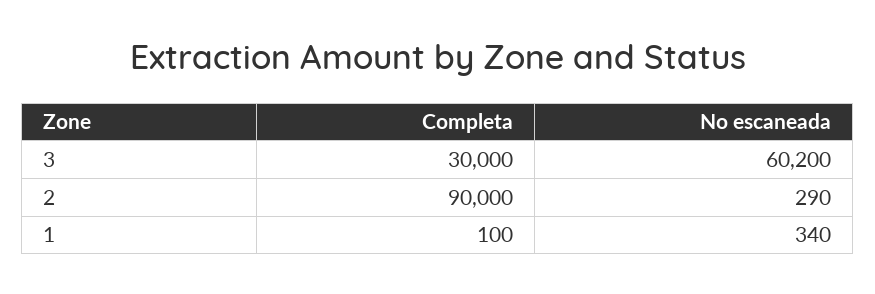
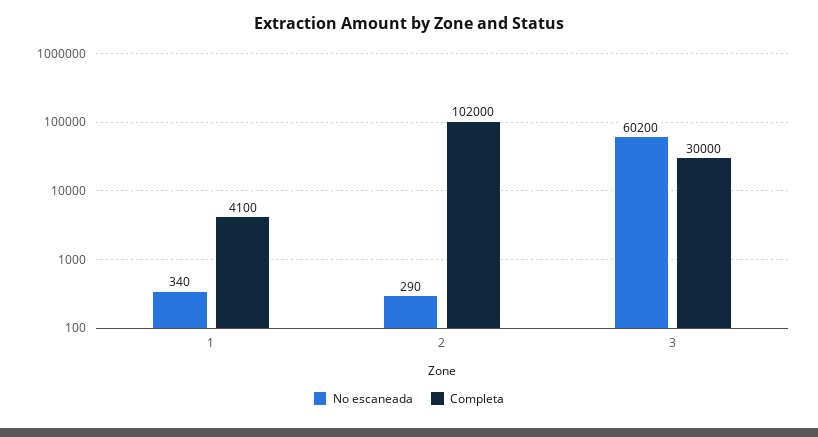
Completa, 2: 90000 -> 102000
Completa, 1: 100 -> 4100

